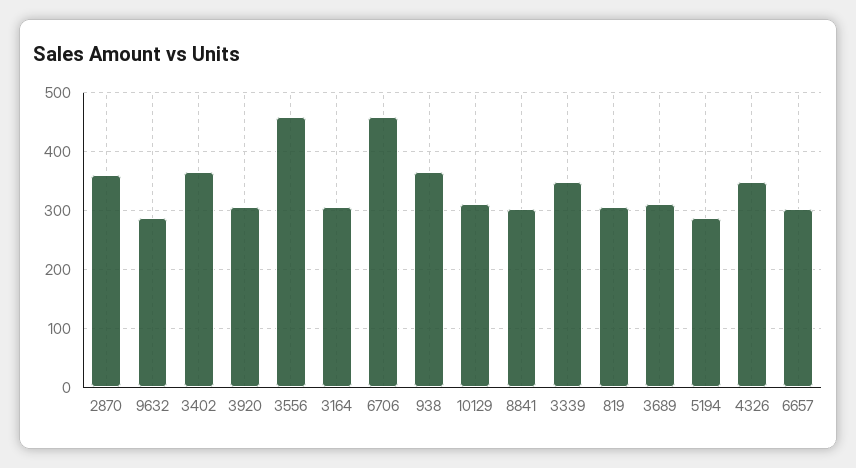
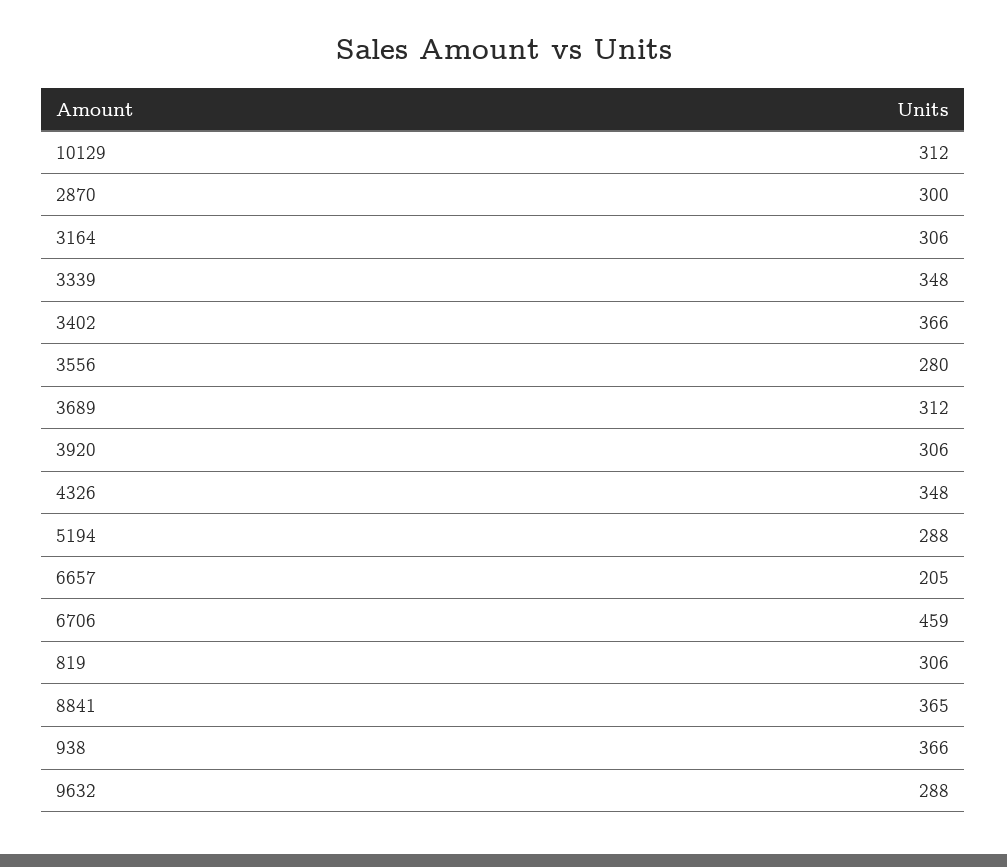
2870: 360 -> 300
3556: 460 -> 280
8841: 300 -> 365
6657: 300 -> 205

